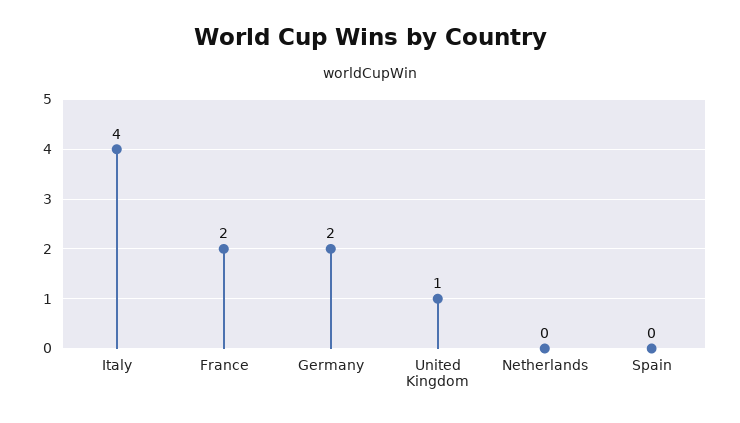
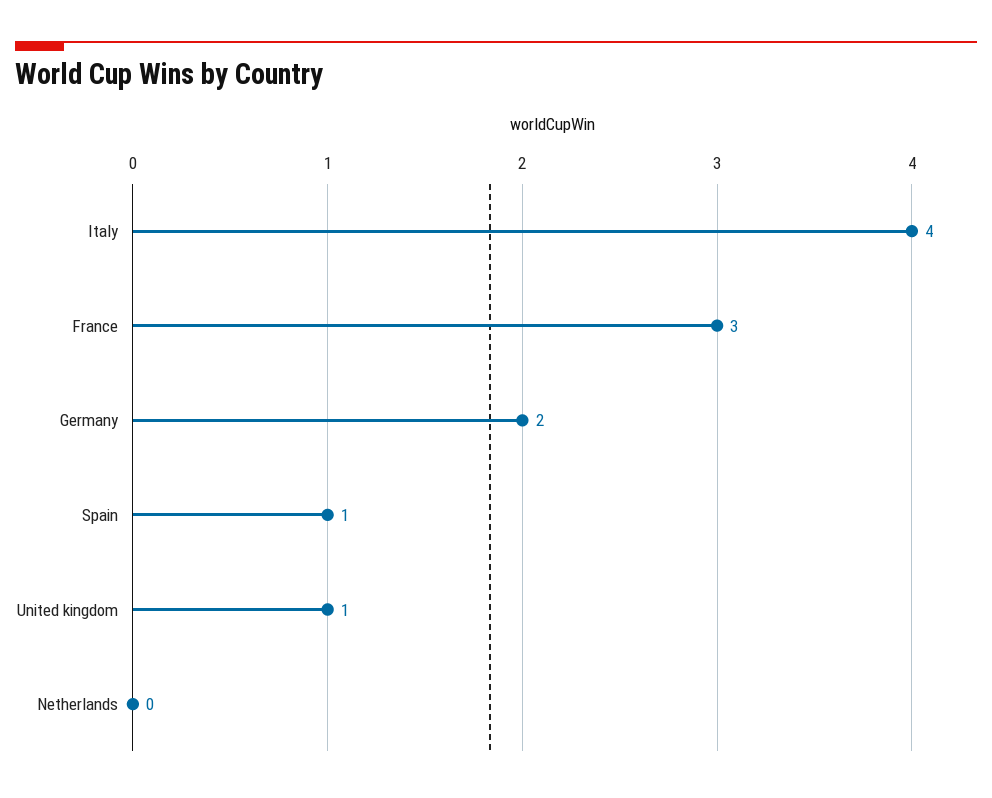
France: 2 -> 3
Spain: 0 -> 1

